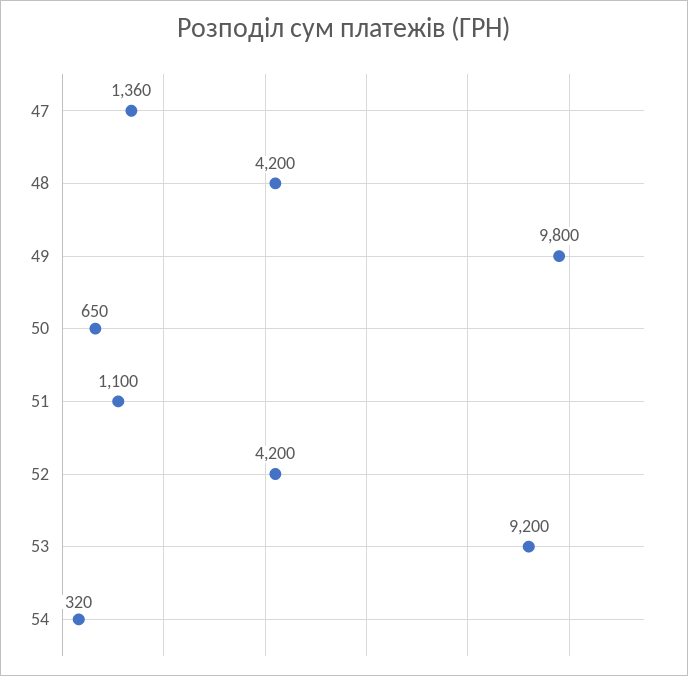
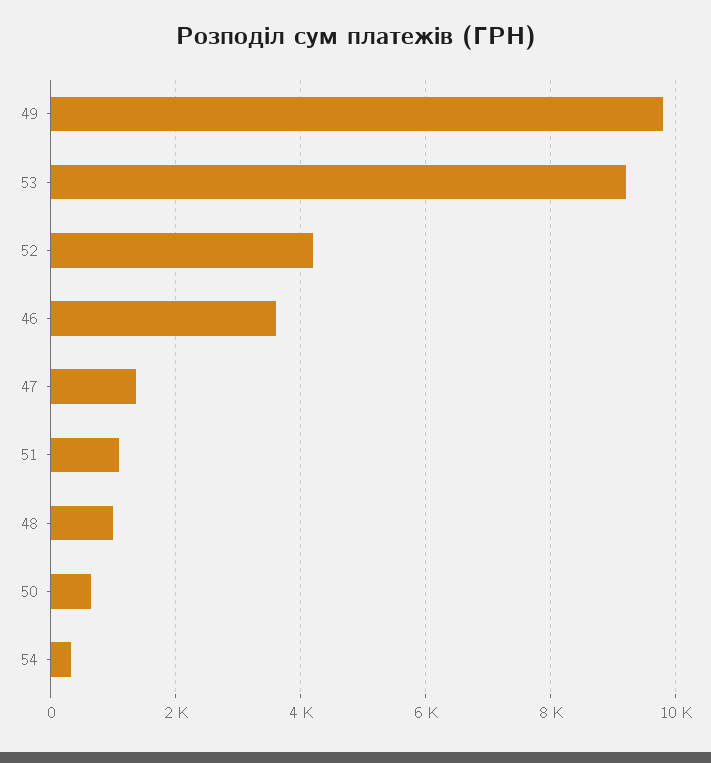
48: 4200 -> 1000
46: none -> 3600

